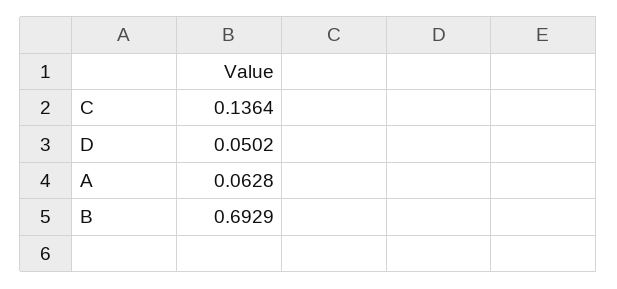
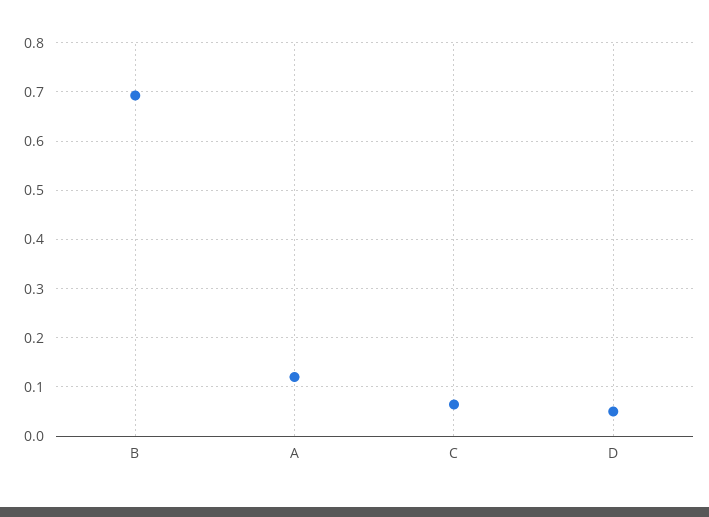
C: 0.1364 -> 0.06
A: 0.0628 -> 0.12

